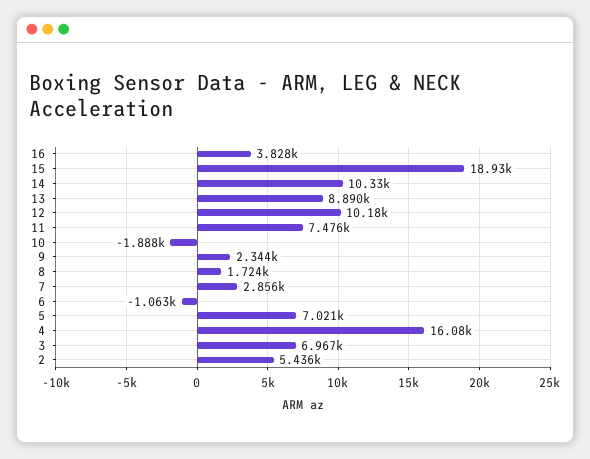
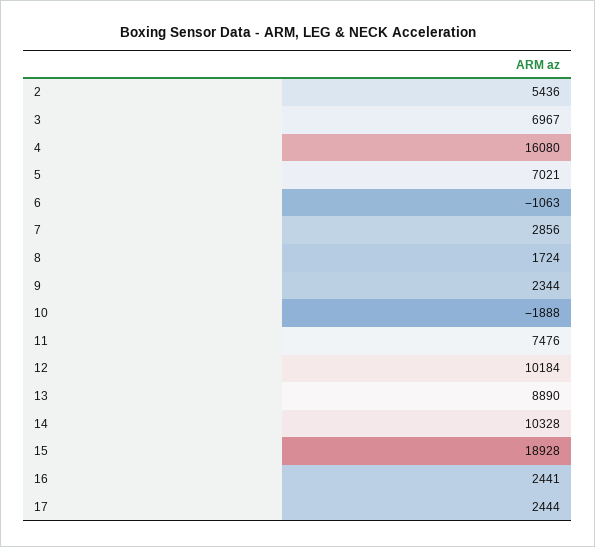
16: 3828 -> 2441
17: none -> 2444

